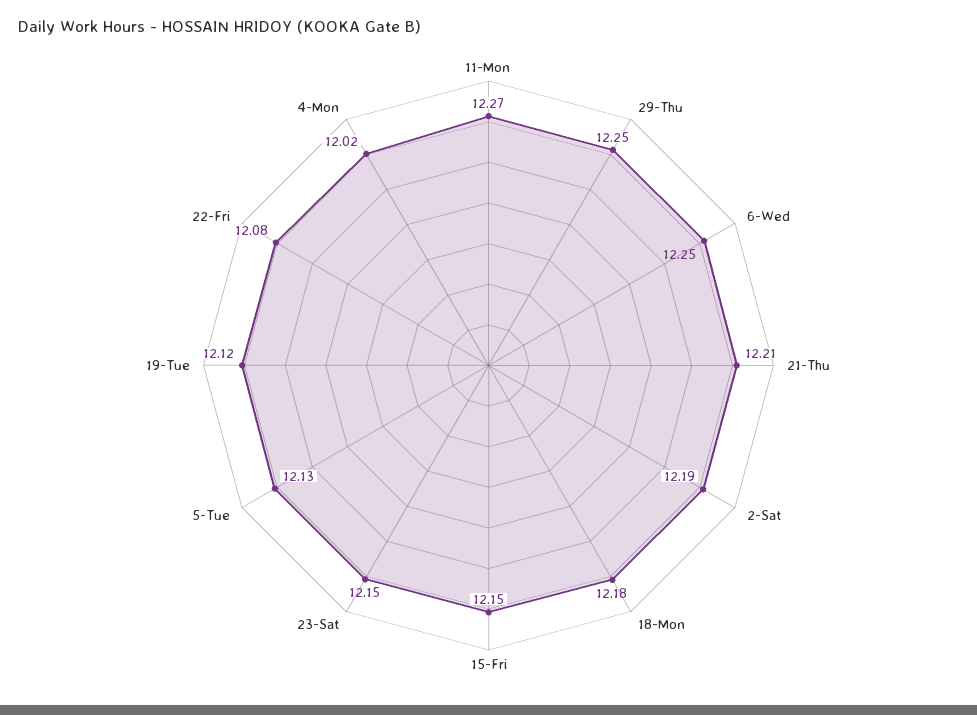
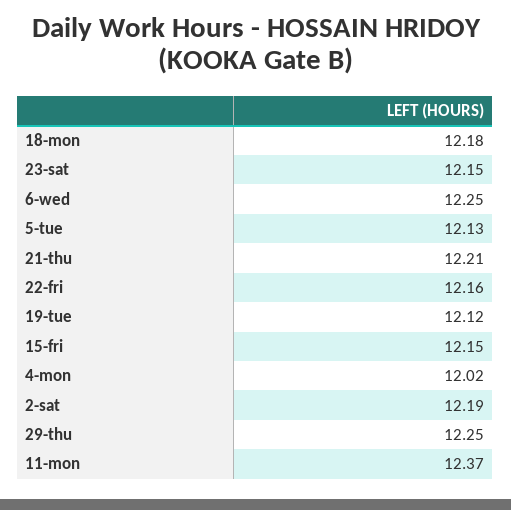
11-Mon: 12.27 -> 12.37
22-Fri: 12.08 -> 12.16

